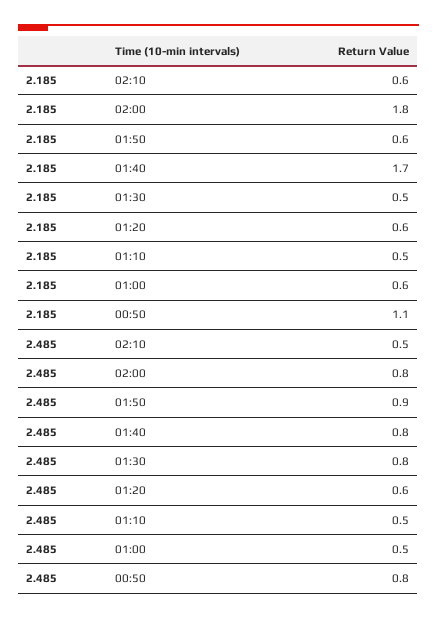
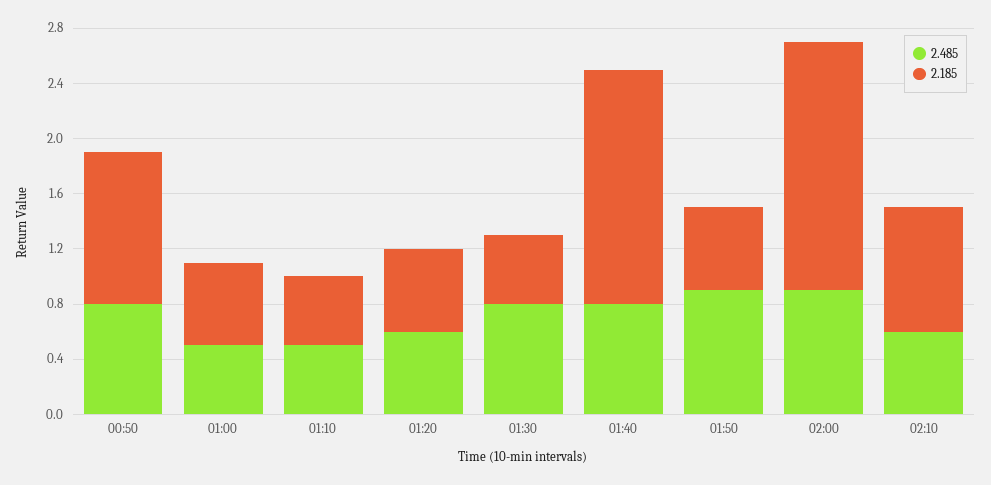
2.185, 02:10: 0.6 -> 0.9
2.485, 02:10: 0.5 -> 0.6
2.485, 02:00: 0.8 -> 0.9

